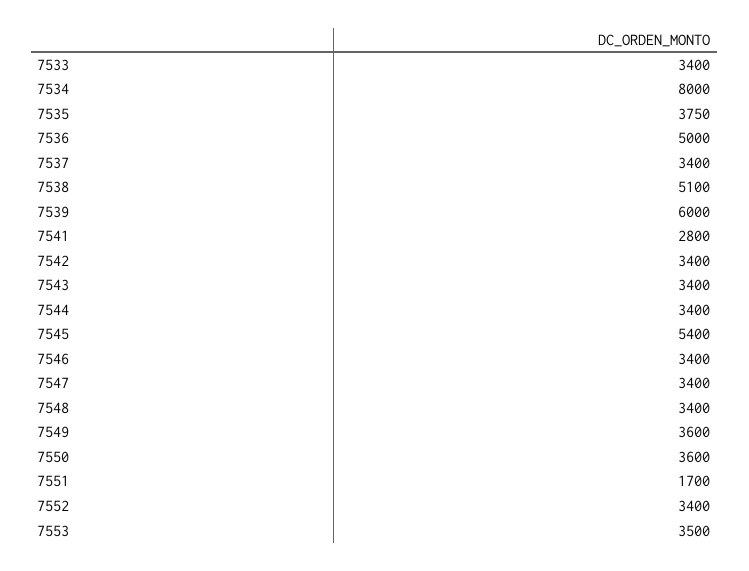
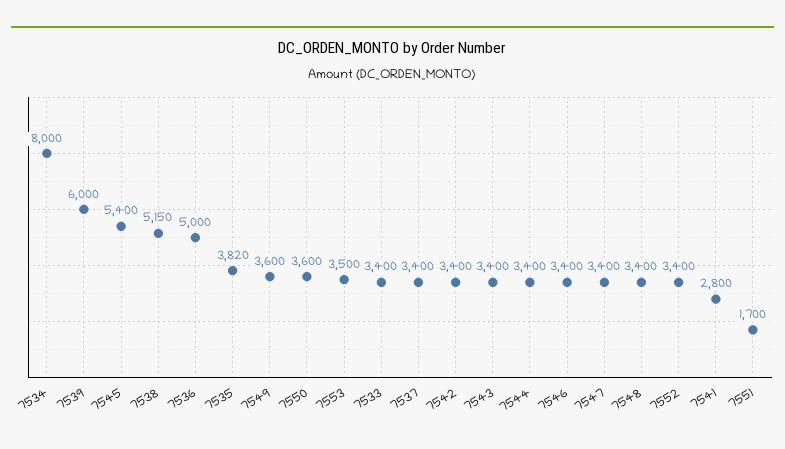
7535: 3750 -> 3820
7538: 5100 -> 5150

